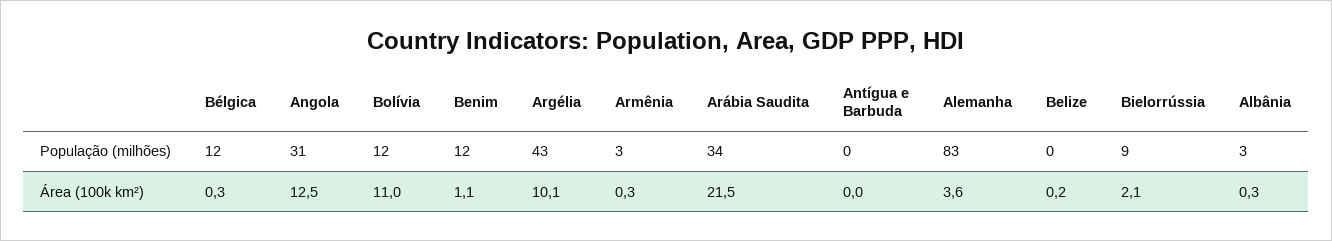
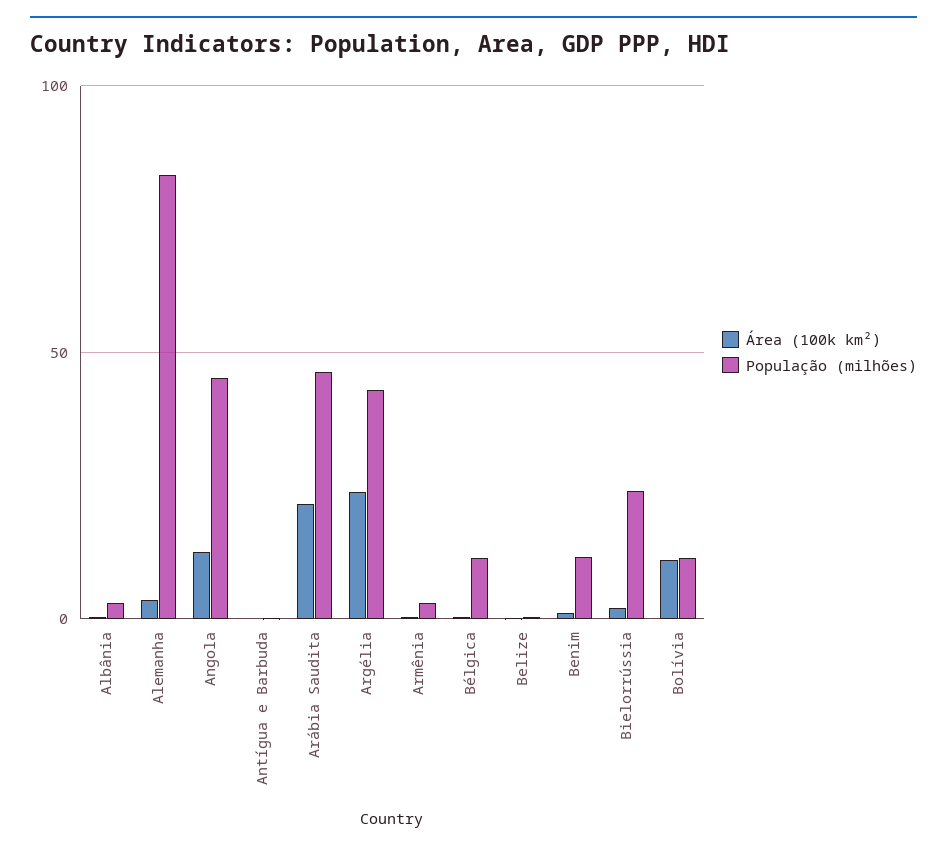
População (milhões), Angola: 31 -> 45
População (milhões), Arábia Saudita: 34 -> 45
População (milhões), Bielorrússia: 9 -> 25
Área (100k km²), Argélia: 10.1 -> 25

